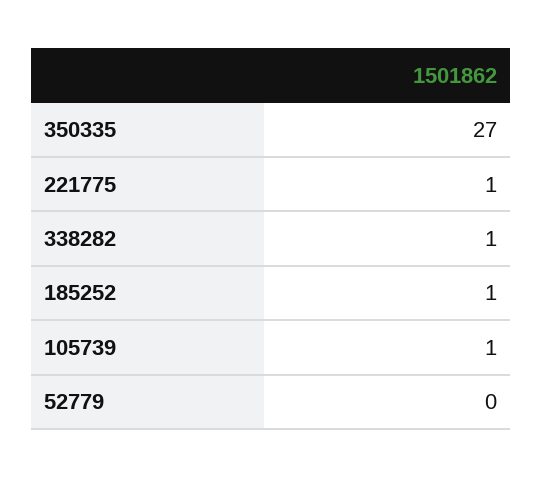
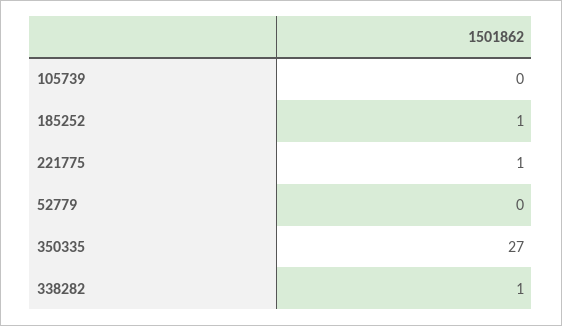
105739: 1 -> 0

